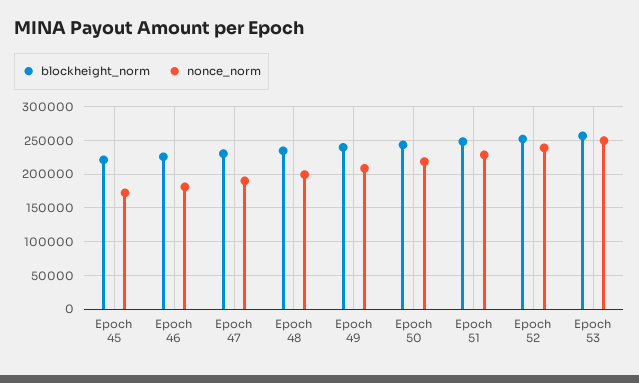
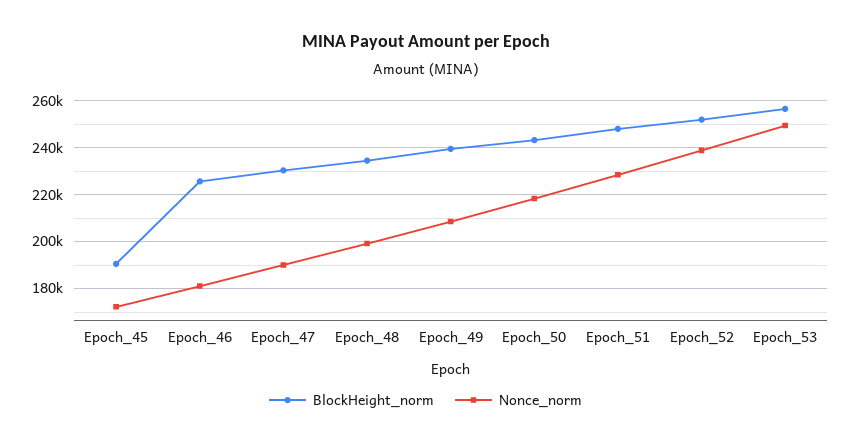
blockheight_norm, Epoch 45: 220000 -> 190000

